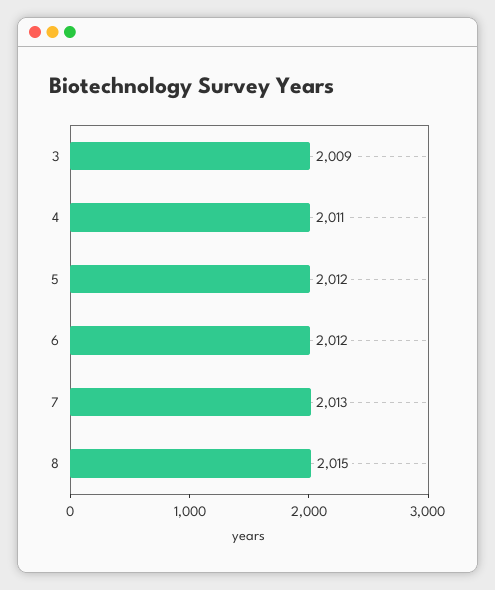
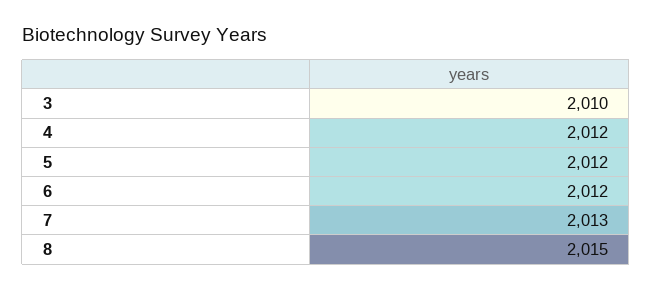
3: 2009 -> 2010
4: 2011 -> 2012

